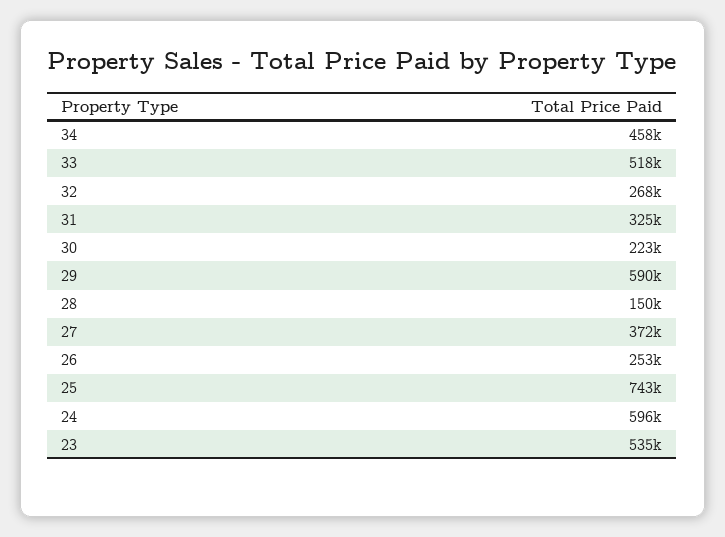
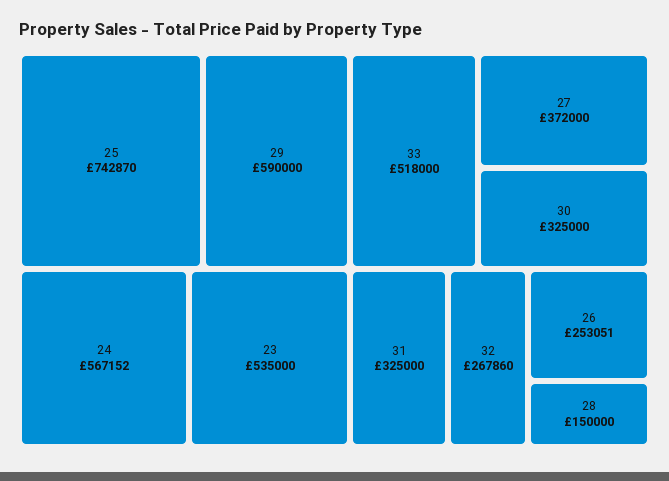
34: 458000 -> none
30: 223000 -> 325000
24: 596000 -> 567152

